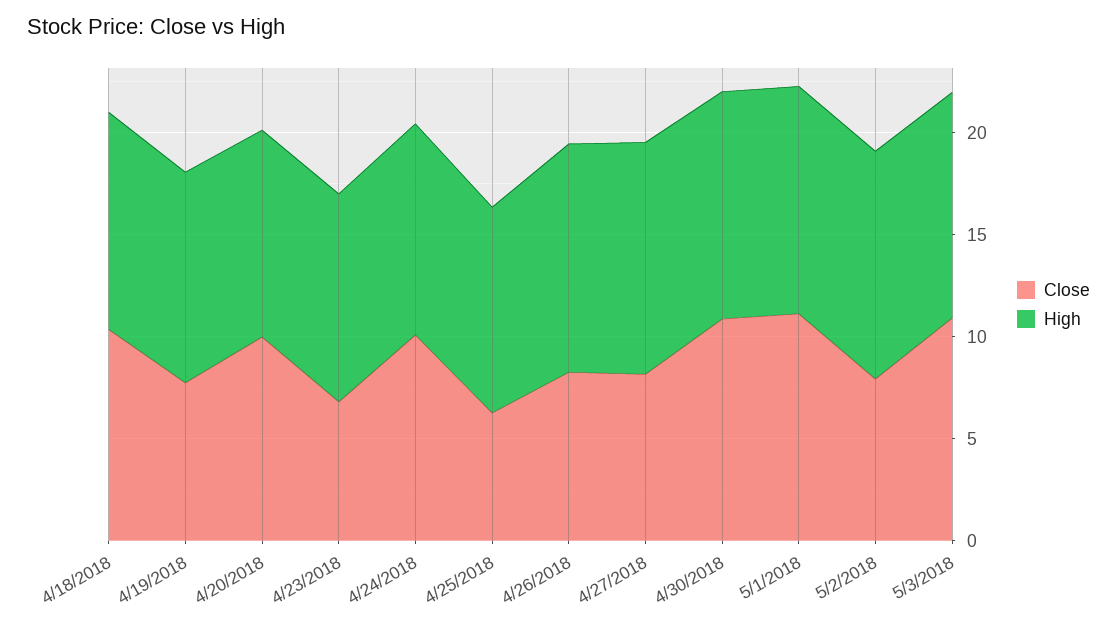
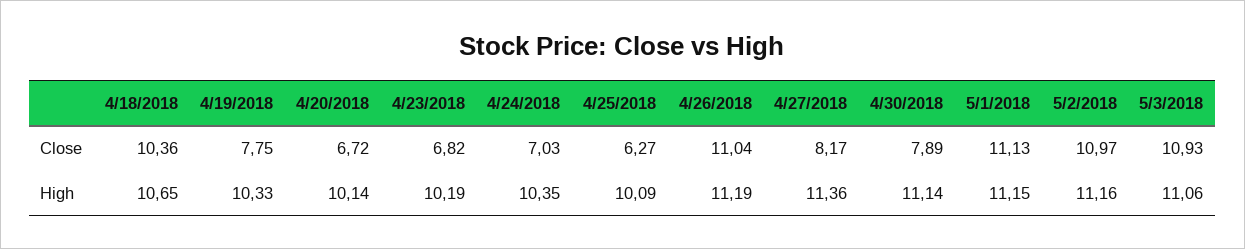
Close, 4/20/2018: 10 -> 6.72
Close, 4/24/2018: 10 -> 7.03
Close, 4/26/2018: 8 -> 11.04
Close, 4/30/2018: 11 -> 7.89
Close, 5/2/2018: 8 -> 10.97

